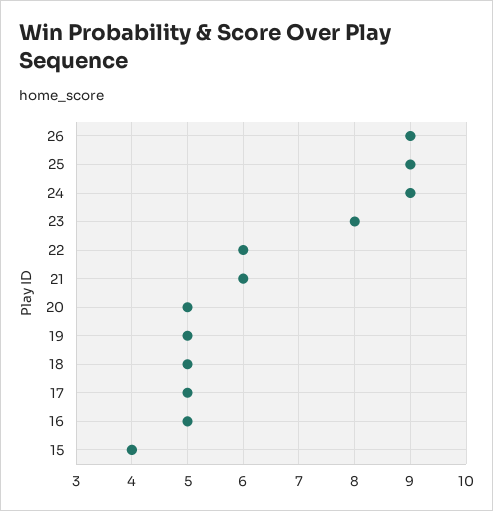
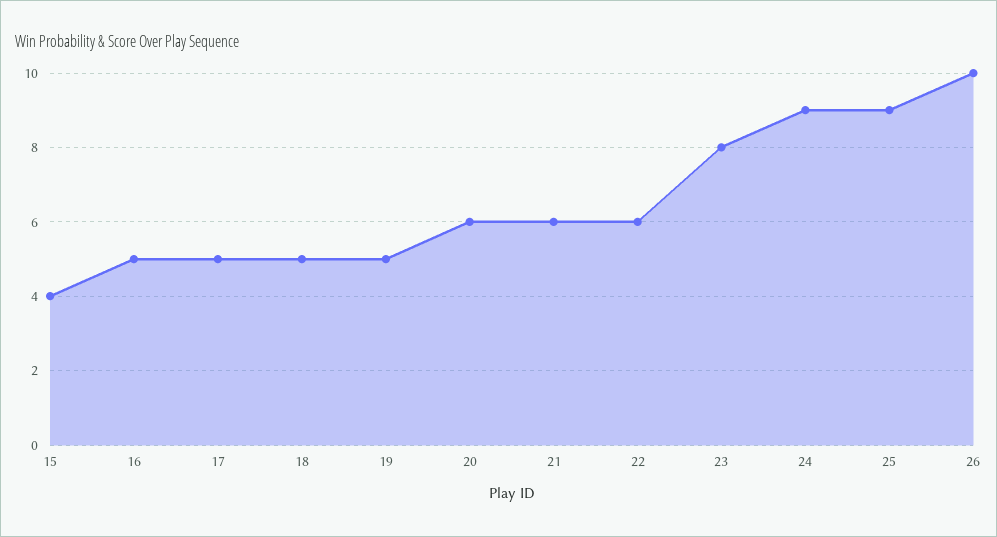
26: 9 -> 10
20: 5 -> 6

